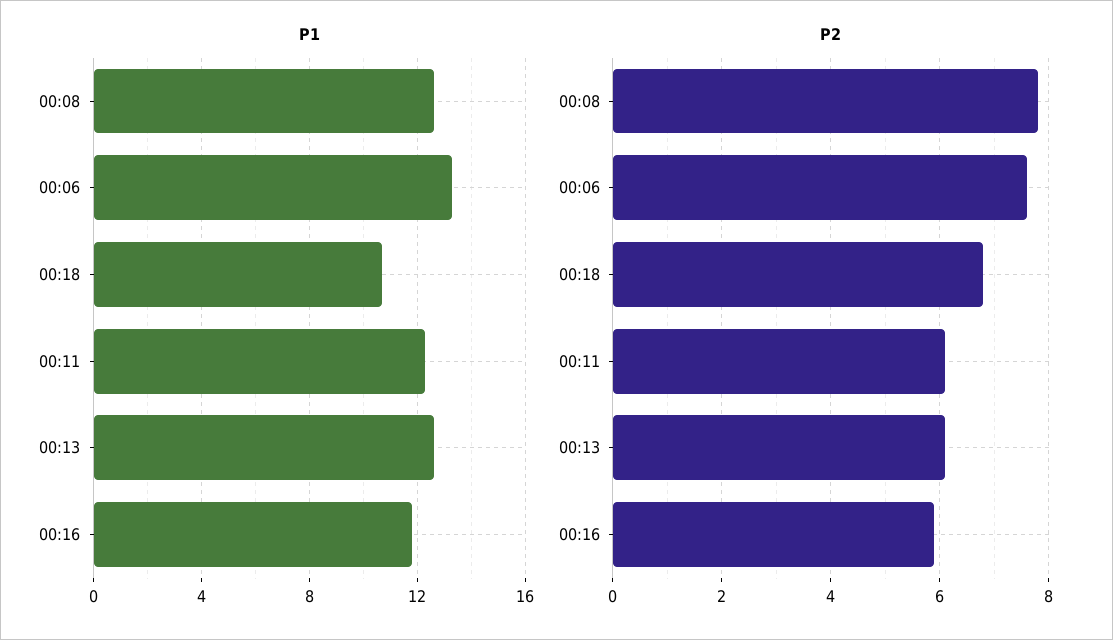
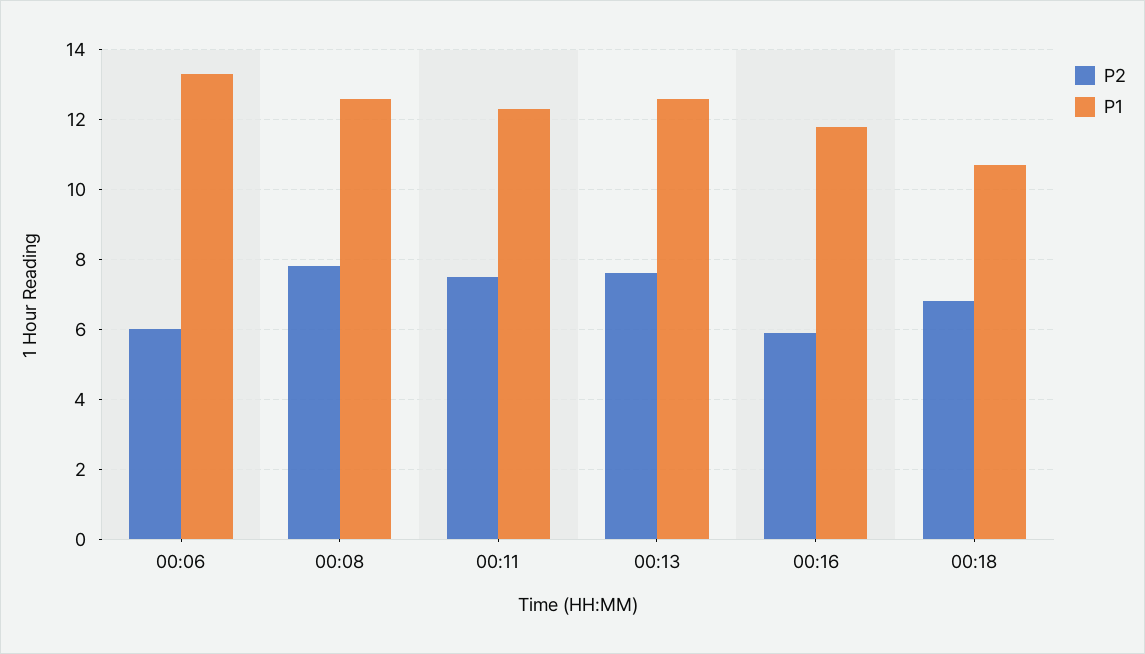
P2, 00:06: 7.5 -> 6
P2, 00:11: 6 -> 7.5
P2, 00:13: 6 -> 7.5

